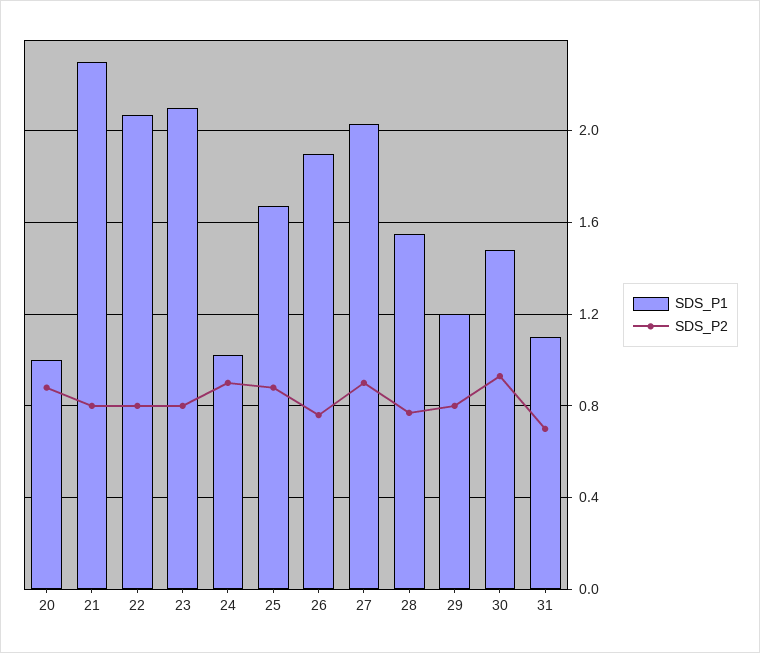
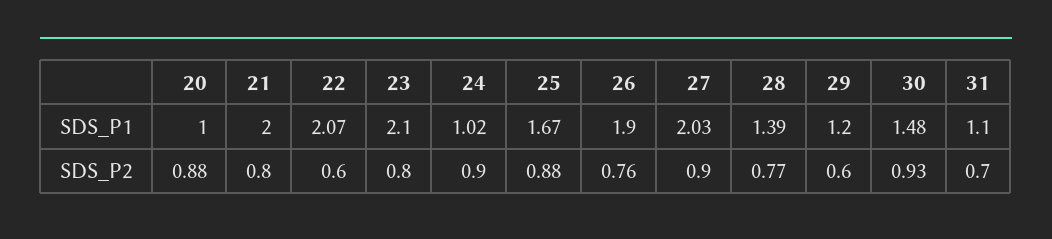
SDS_P1, 21: 2.3 -> 2
SDS_P2, 22: 0.8 -> 0.6
SDS_P1, 28: 1.55 -> 1.39
SDS_P2, 29: 0.8 -> 0.6

